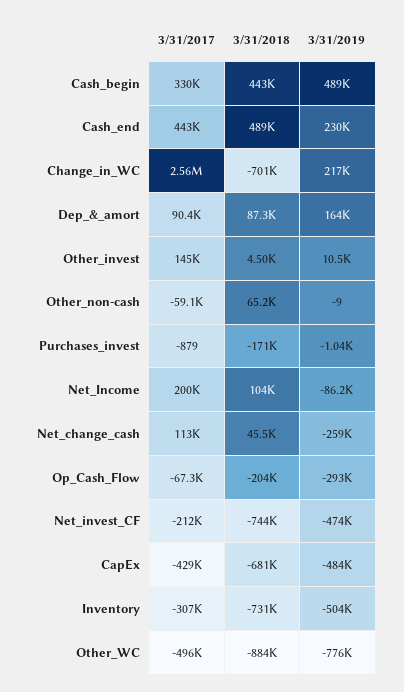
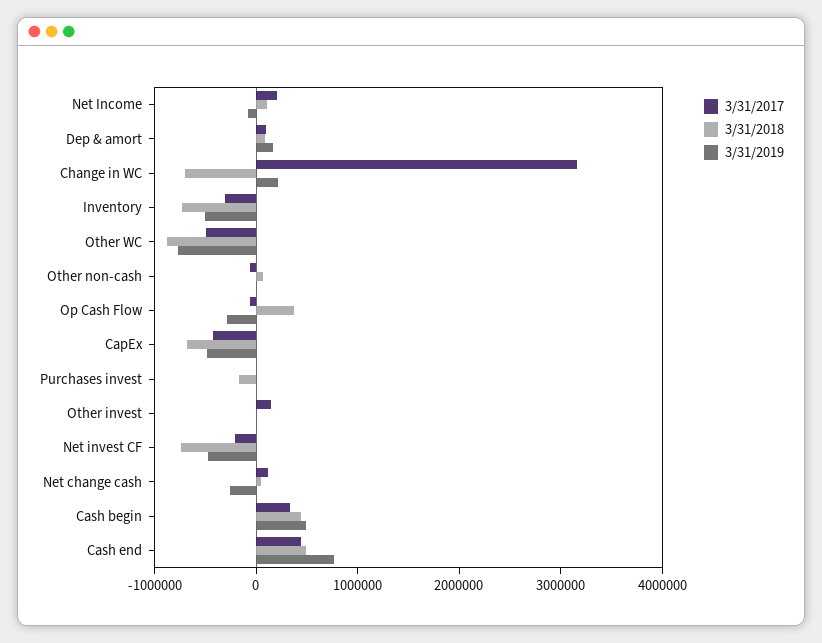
3/31/2019, Cash_end: 230000 -> 800000
3/31/2017, Change_in_WC: 2560000 -> 3200000
3/31/2018, Op_Cash_Flow: -204000 -> 400000

